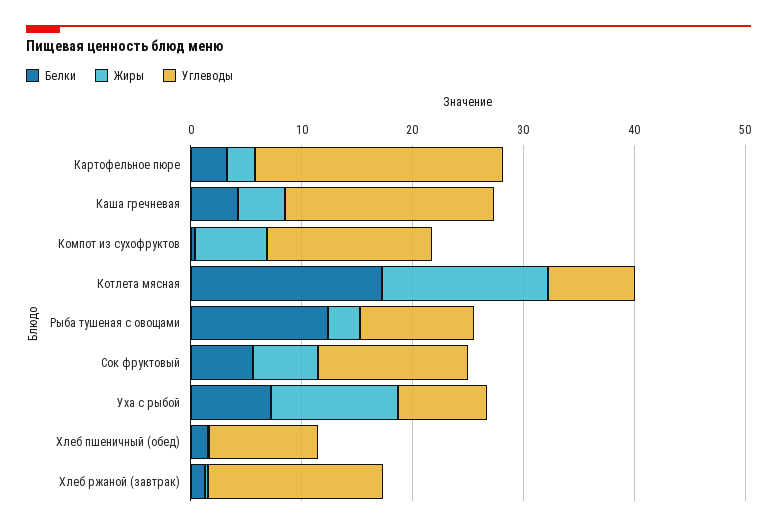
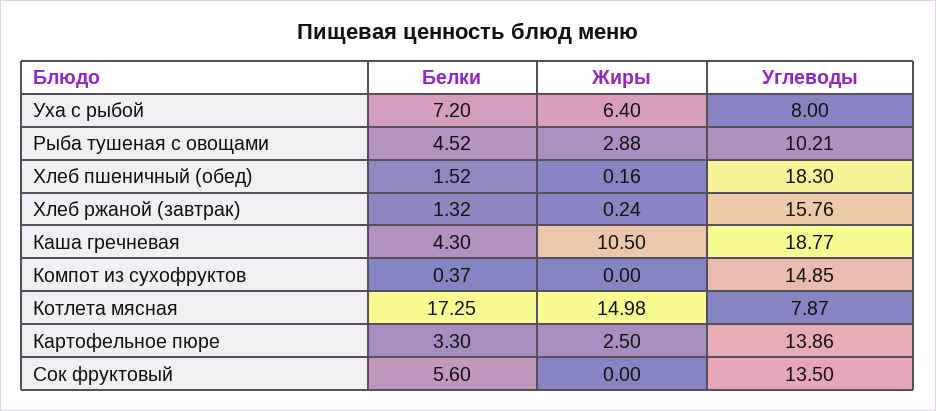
Углеводы, Картофельное пюре: 22 -> 13.86
Жиры, Каша гречневая: 4 -> 10.5
Жиры, Компот из сухофруктов: 6 -> 0
Белки, Рыба тушеная с овощами: 12 -> 4.52
Жиры, Сок фруктовый: 6 -> 0
Жиры, Уха с рыбой: 12 -> 6.4
Углеводы, Хлеб пшеничный (обед): 10 -> 18.3

